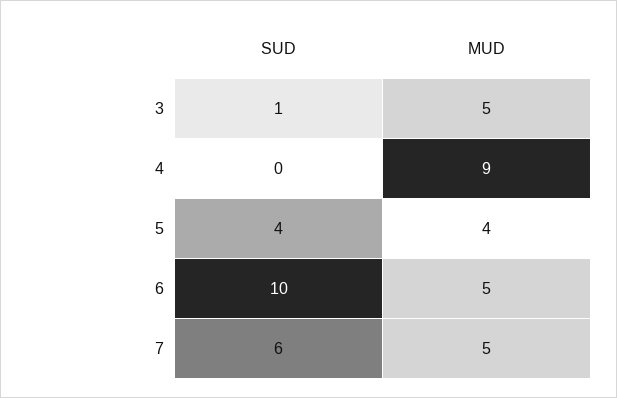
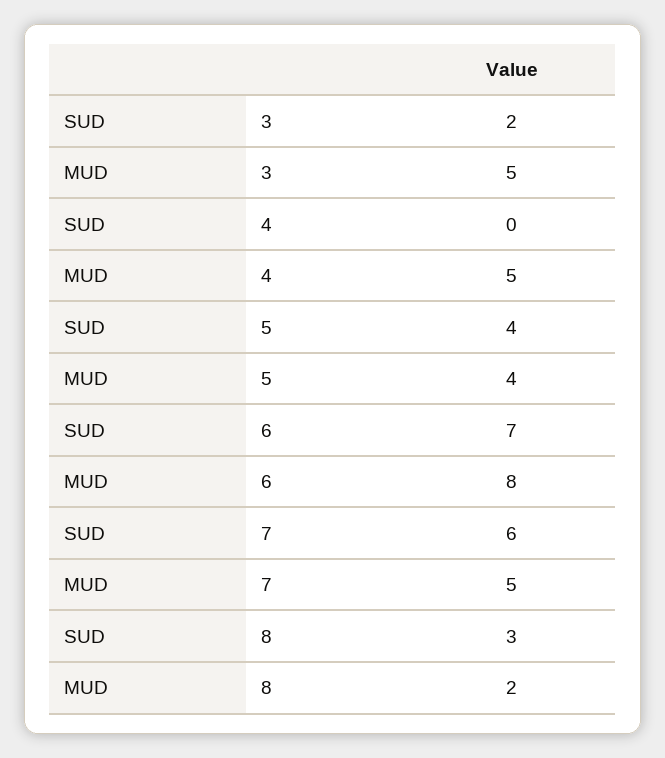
SUD, 3: 1 -> 2
MUD, 4: 9 -> 5
SUD, 6: 10 -> 7
MUD, 6: 5 -> 8
SUD, 8: none -> 3
MUD, 8: none -> 2

